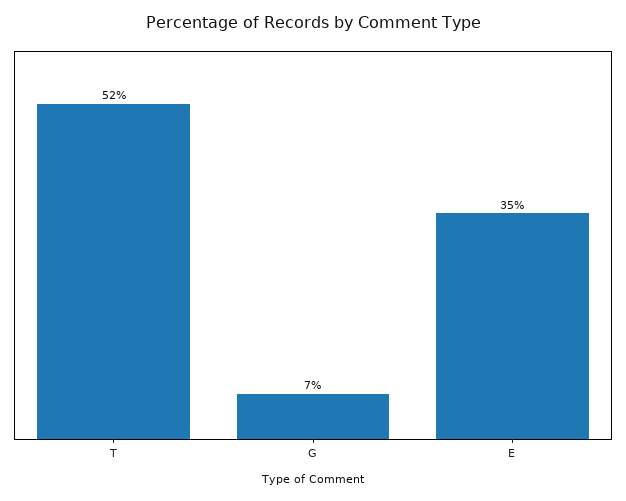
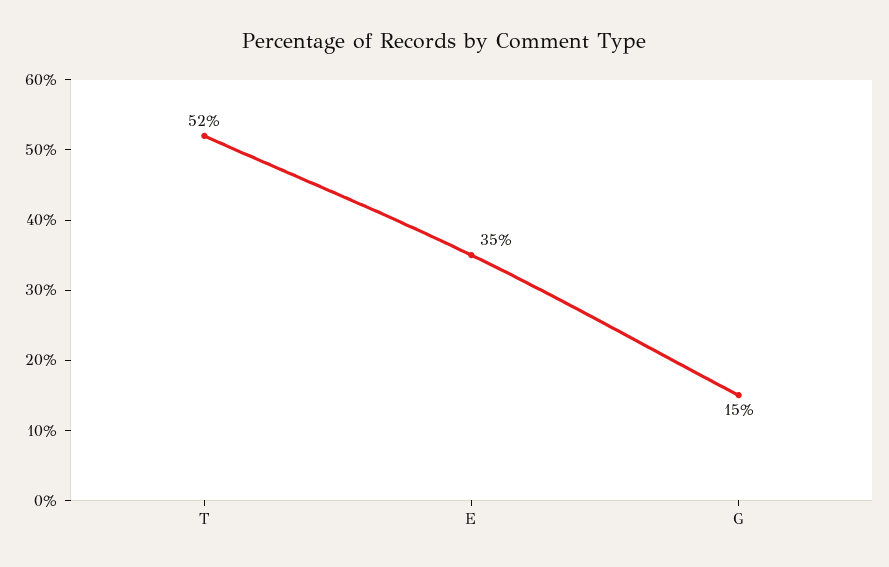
G: 7 -> 15

